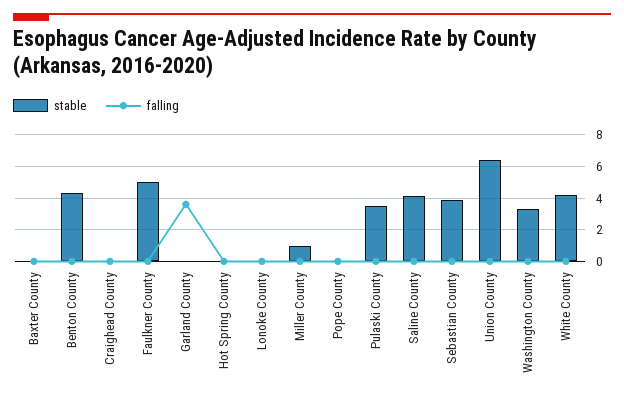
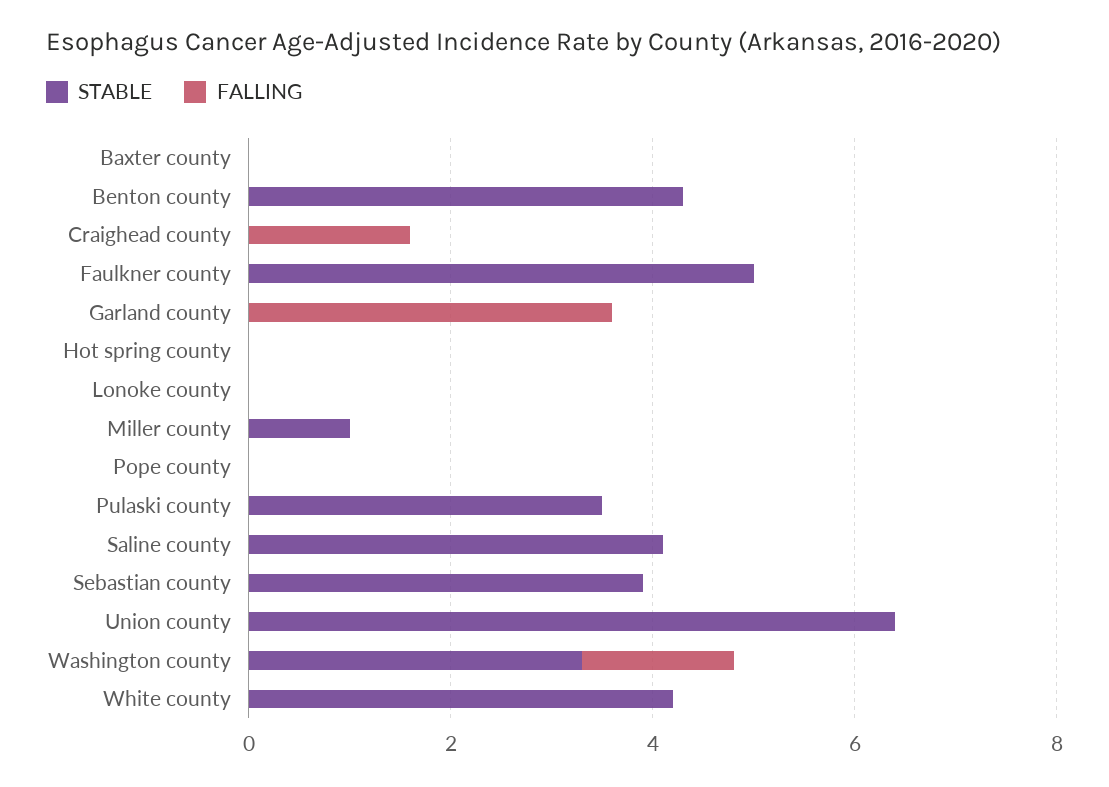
falling, Craighead County: 0 -> 1.5
falling, Washington County: 0 -> 1.5

